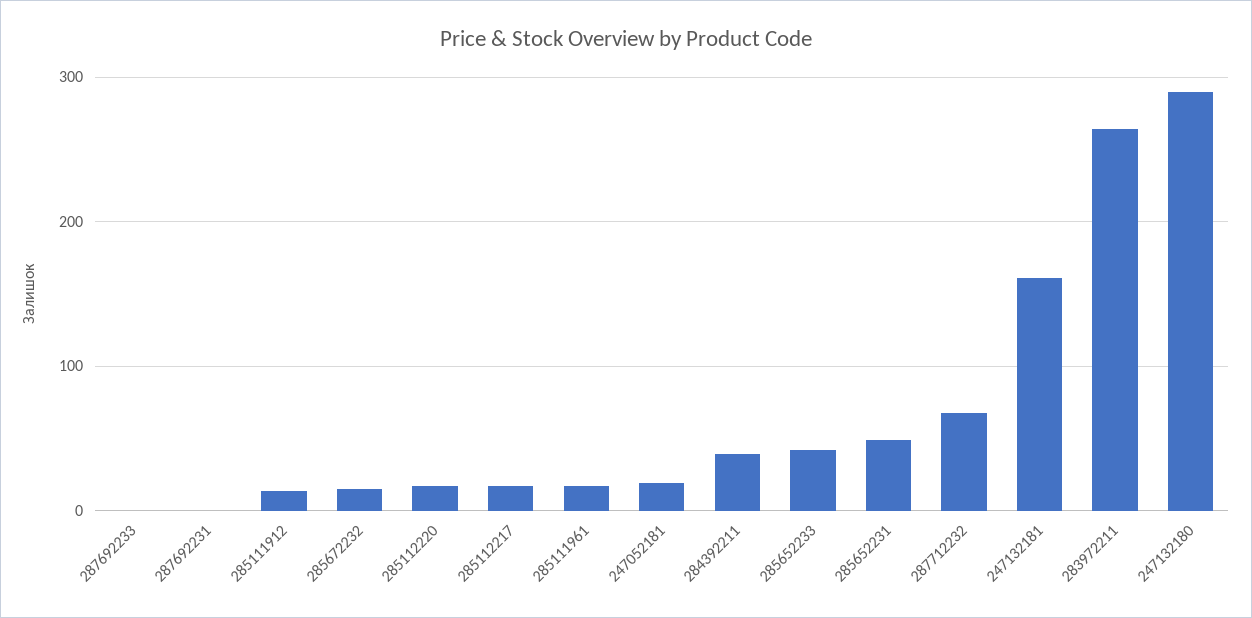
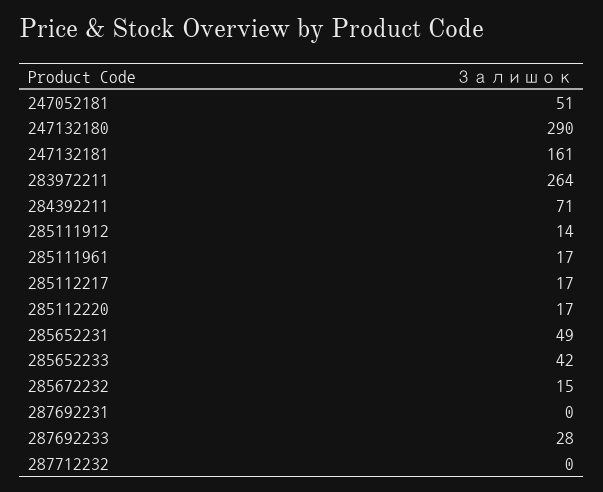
287692233: 0 -> 28
247052181: 20 -> 51
284392211: 40 -> 71
287712232: 70 -> 0

